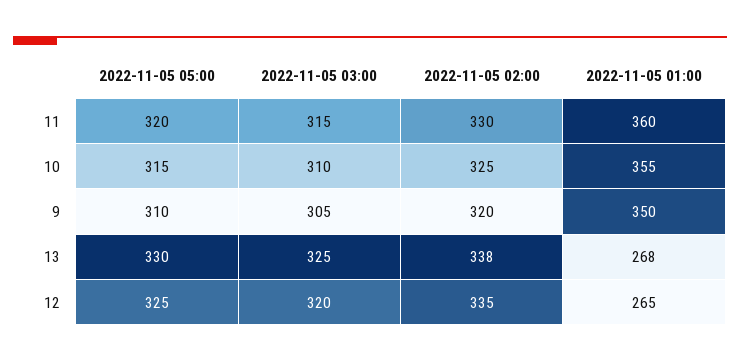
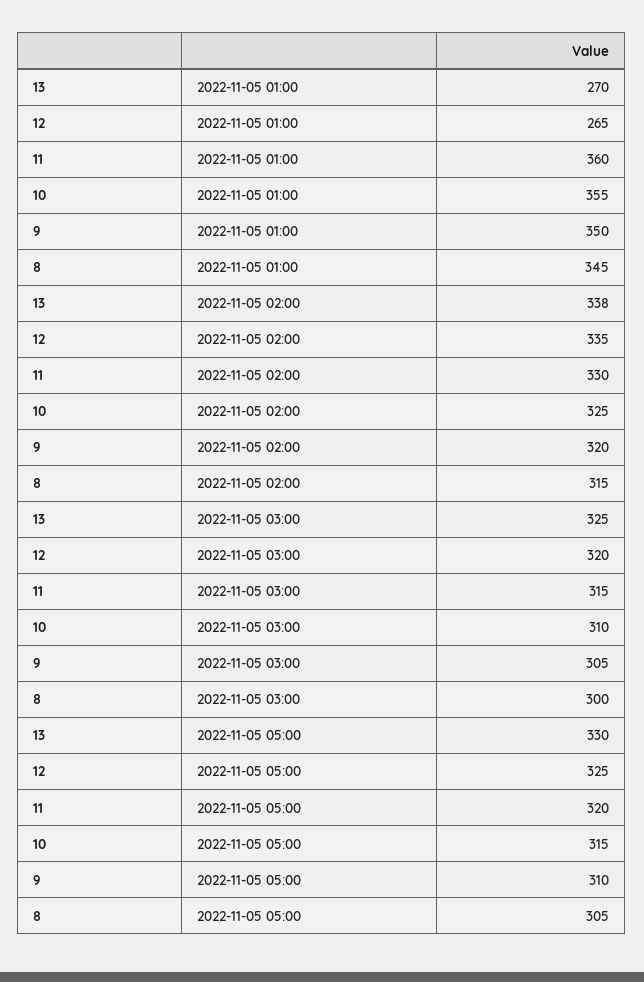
2022-11-05 01:00, 13: 268 -> 270
2022-11-05 01:00, 8: none -> 345
2022-11-05 02:00, 8: none -> 315
2022-11-05 03:00, 8: none -> 300
2022-11-05 05:00, 8: none -> 305

